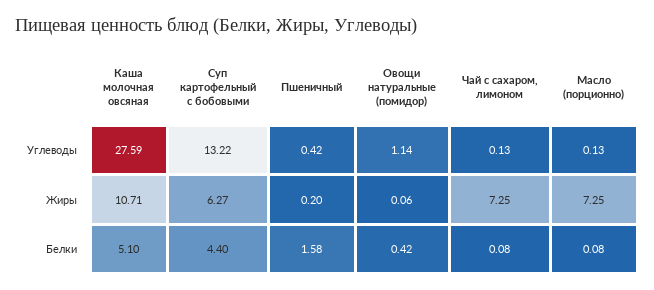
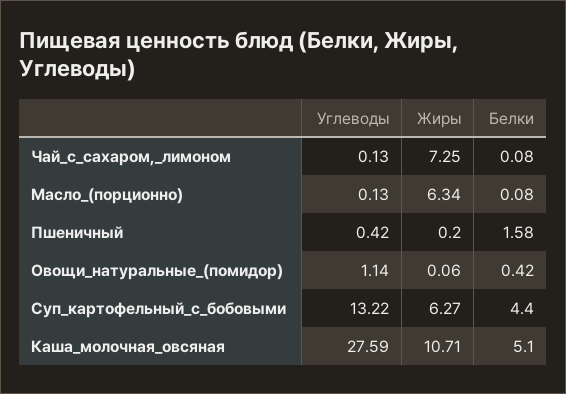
Масло (порционно), Жиры: 7.25 -> 6.34

